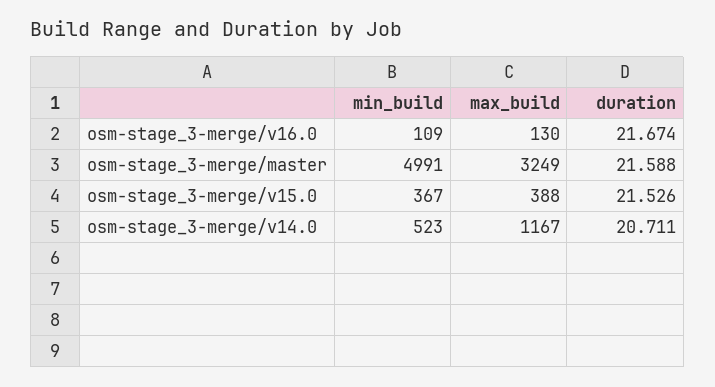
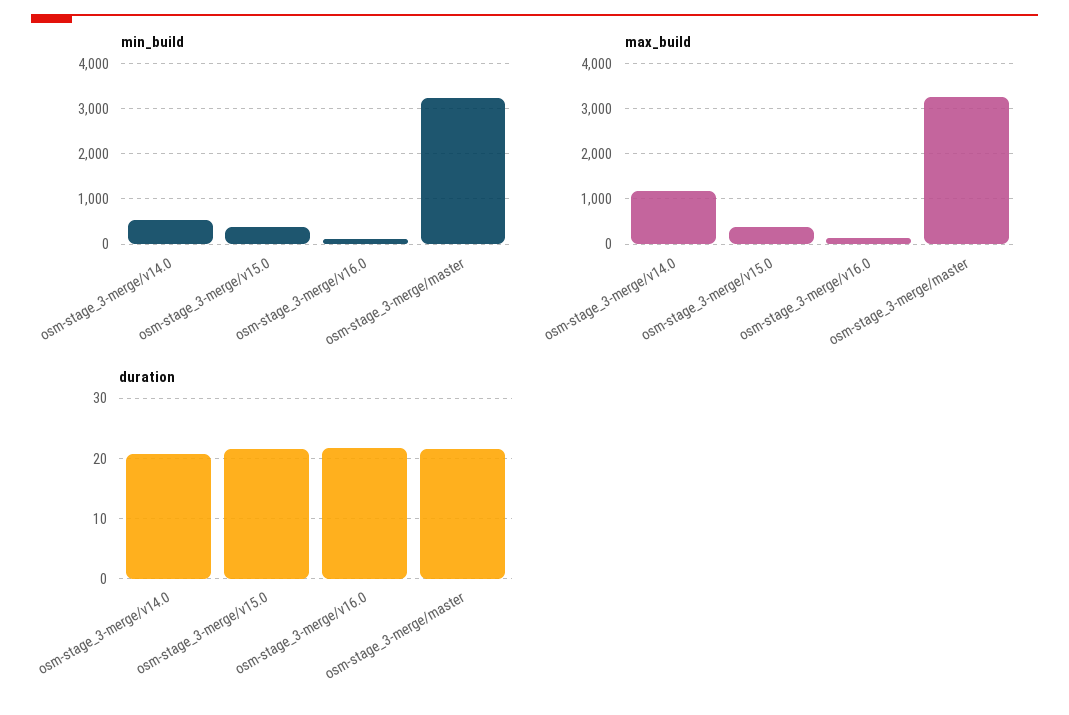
min_build, osm-stage_3-merge/master: 4991 -> 3200

